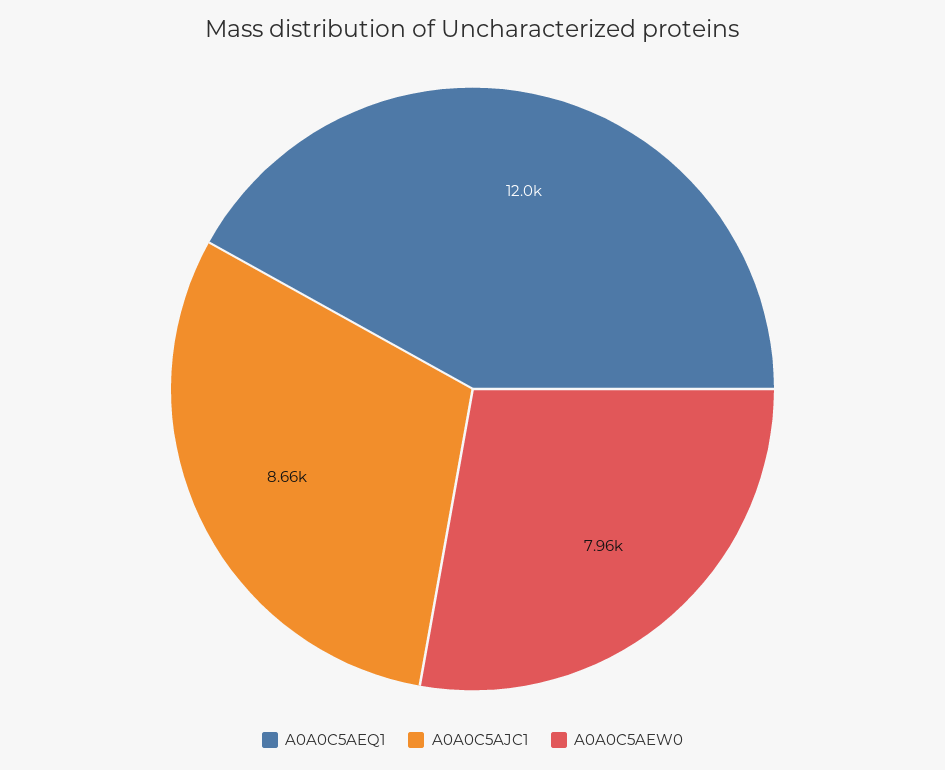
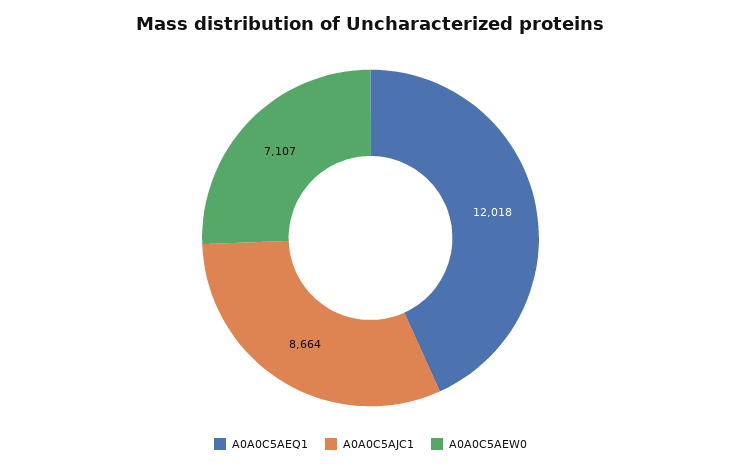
A0A0C5AEW0: 7960 -> 7107

